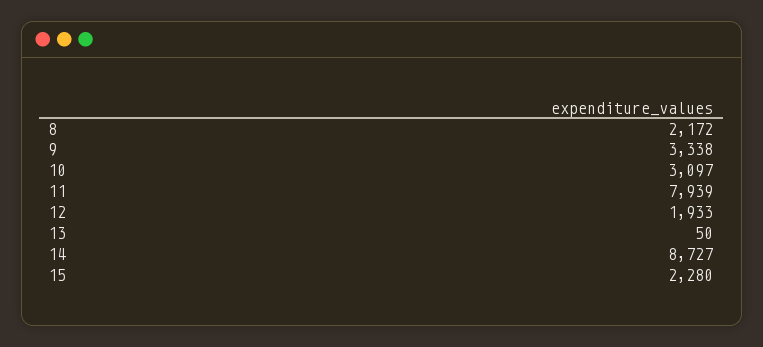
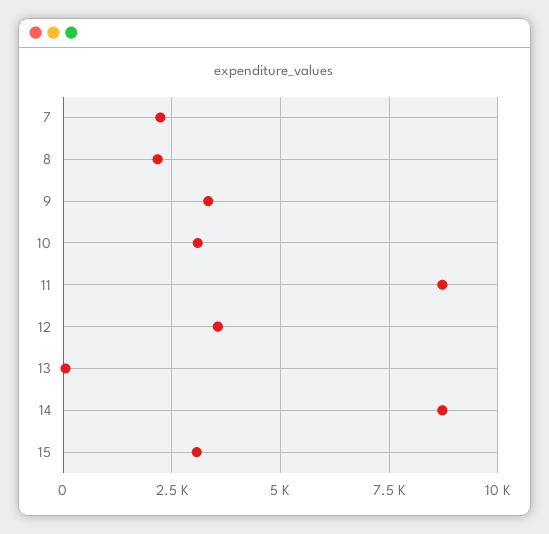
11: 7939 -> 8750
12: 1933 -> 3500
15: 2280 -> 3000
7: none -> 2250

